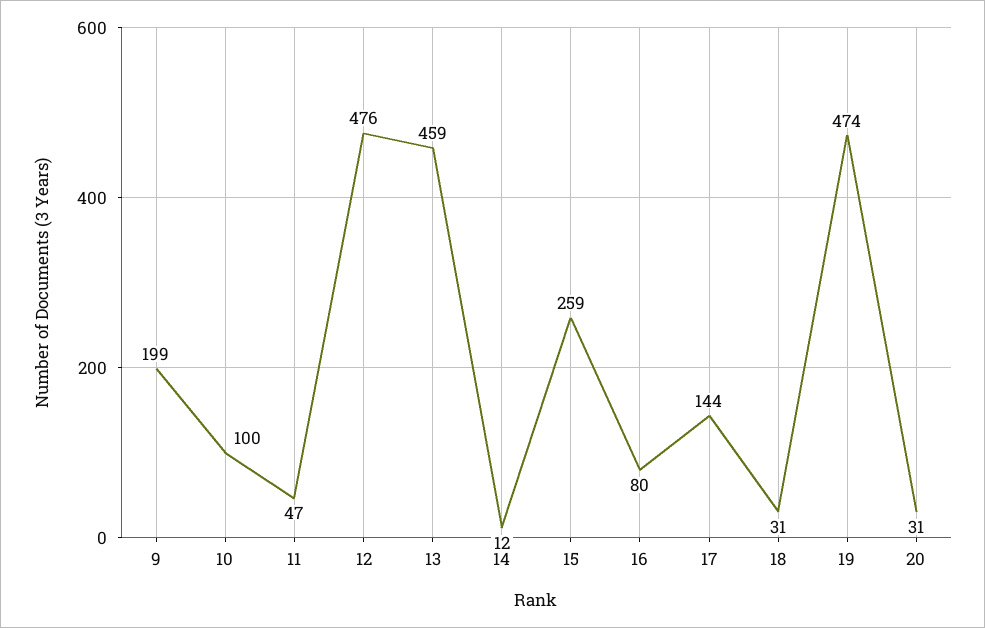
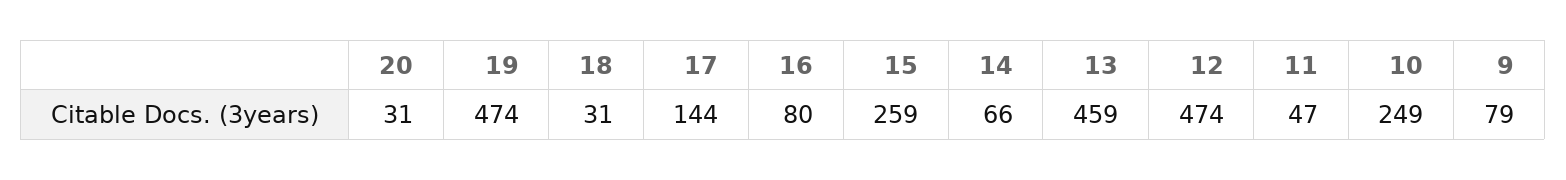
9: 199 -> 79
10: 100 -> 249
12: 476 -> 474
14: 12 -> 66

